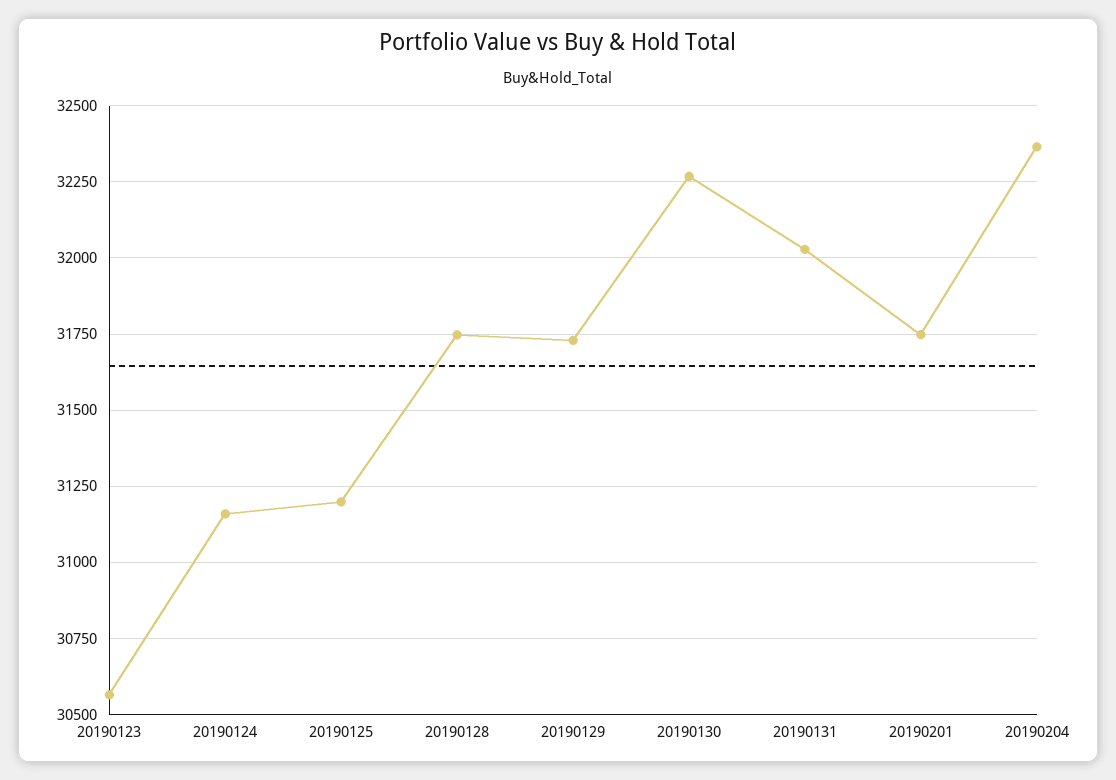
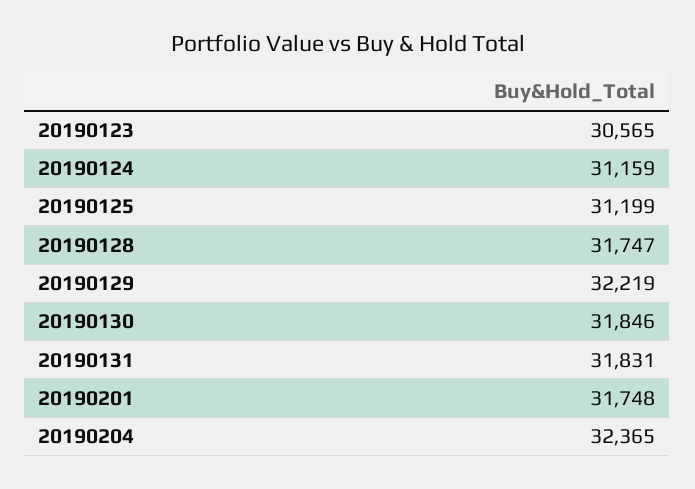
20190129: 31725 -> 32219
20190130: 32275 -> 31846
20190131: 32025 -> 31831

